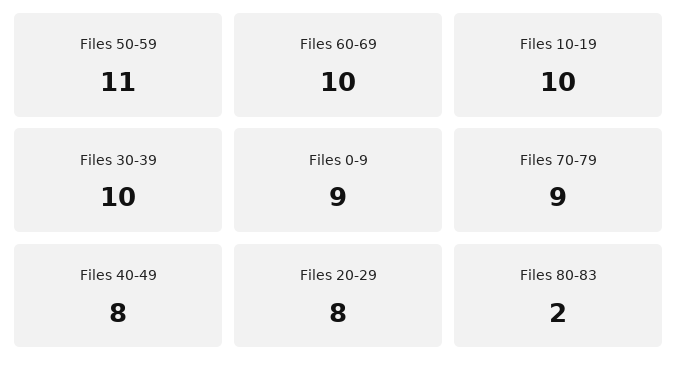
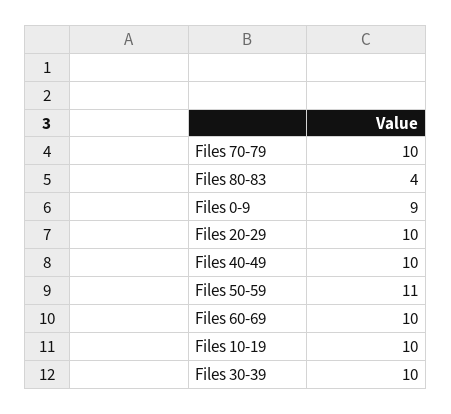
Files 70-79: 9 -> 10
Files 40-49: 8 -> 10
Files 20-29: 8 -> 10
Files 80-83: 2 -> 4

